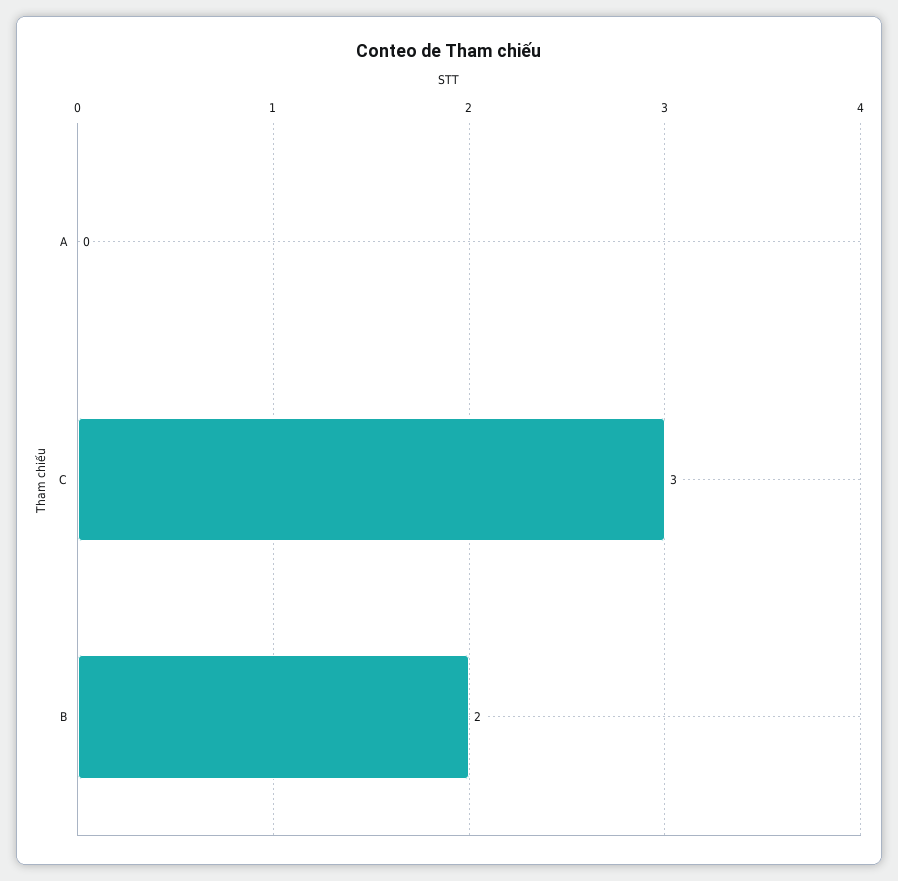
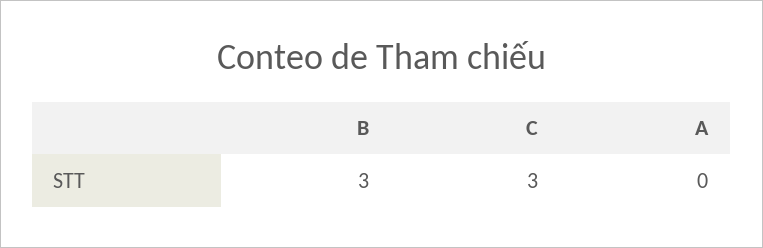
B: 2 -> 3

